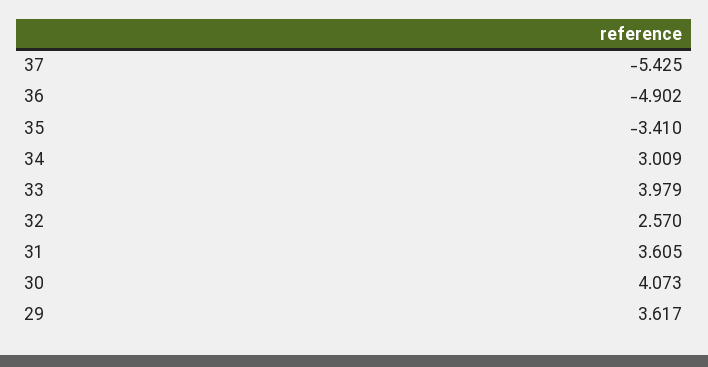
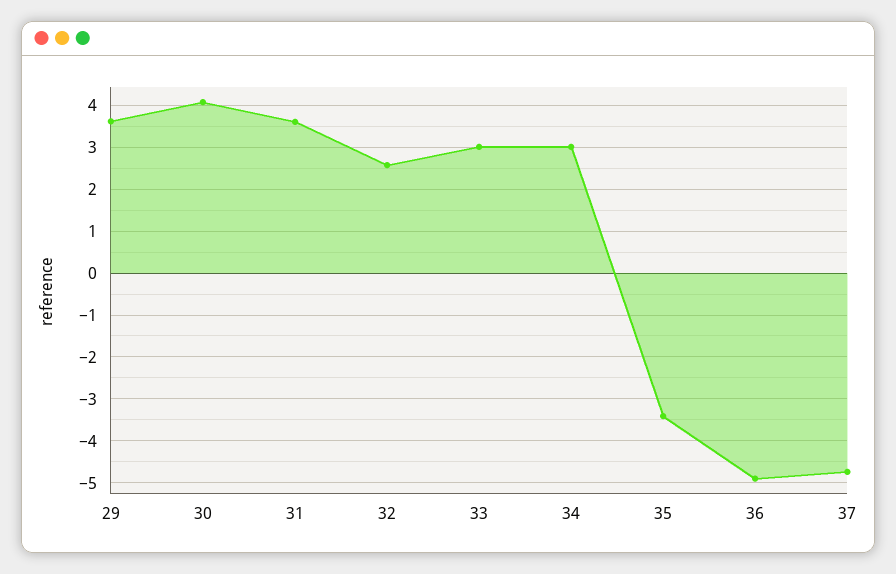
37: -5.425 -> -4.8
33: 3.979 -> 3

